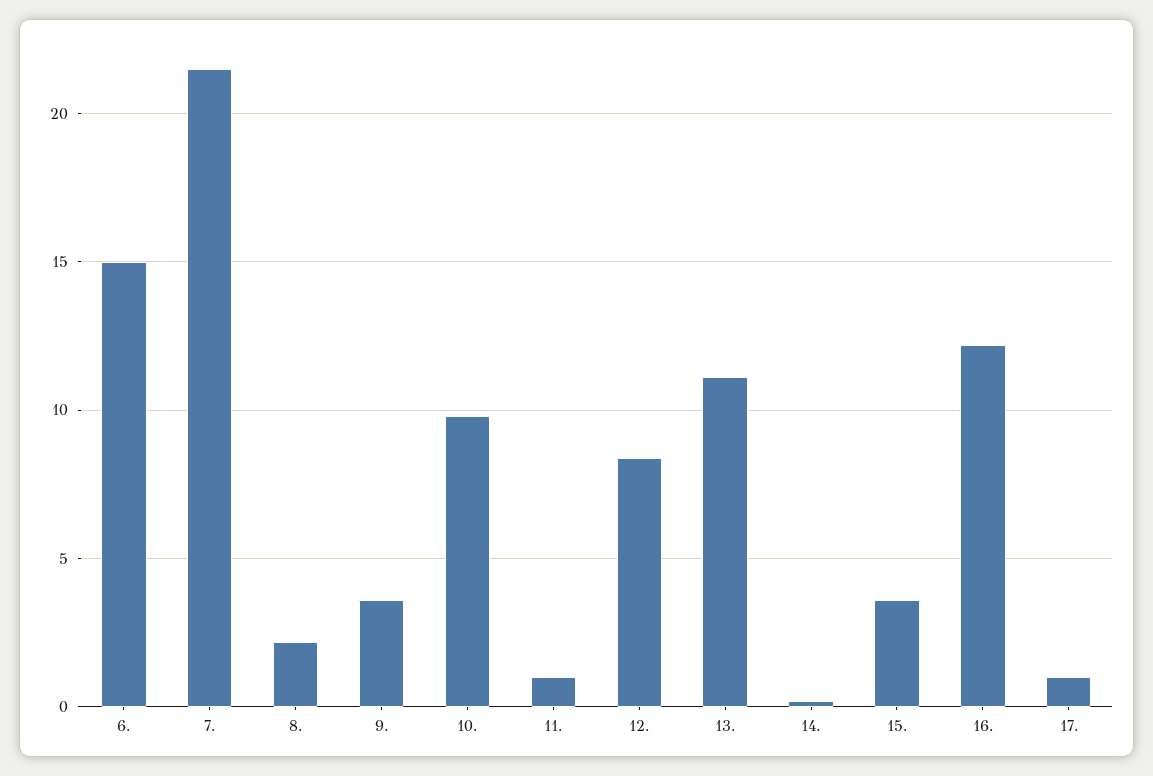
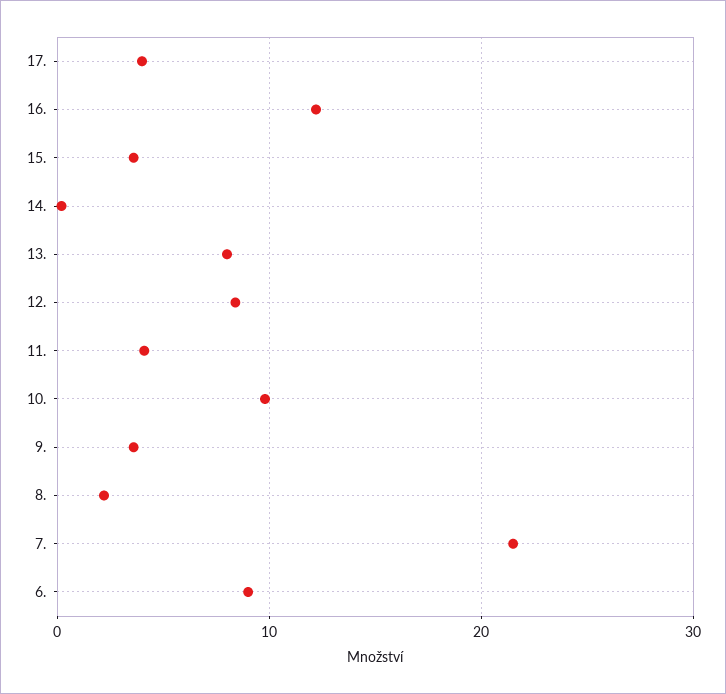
6.: 15 -> 9
11.: 1 -> 4
13.: 11 -> 8
17.: 1 -> 4

